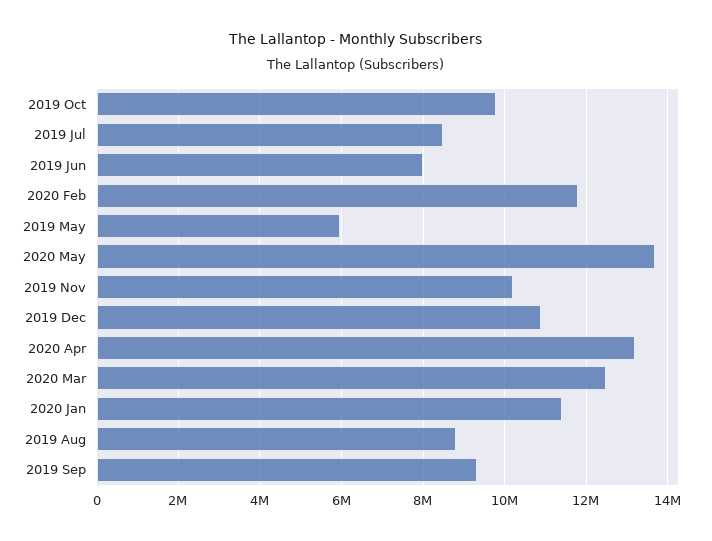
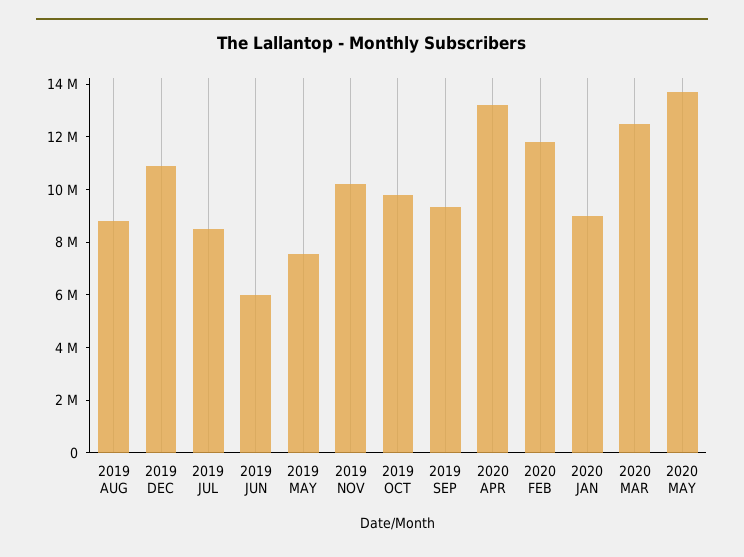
2019 Jun: 8000000 -> 6000000
2019 May: 6000000 -> 7500000
2020 Jan: 11400000 -> 9000000

